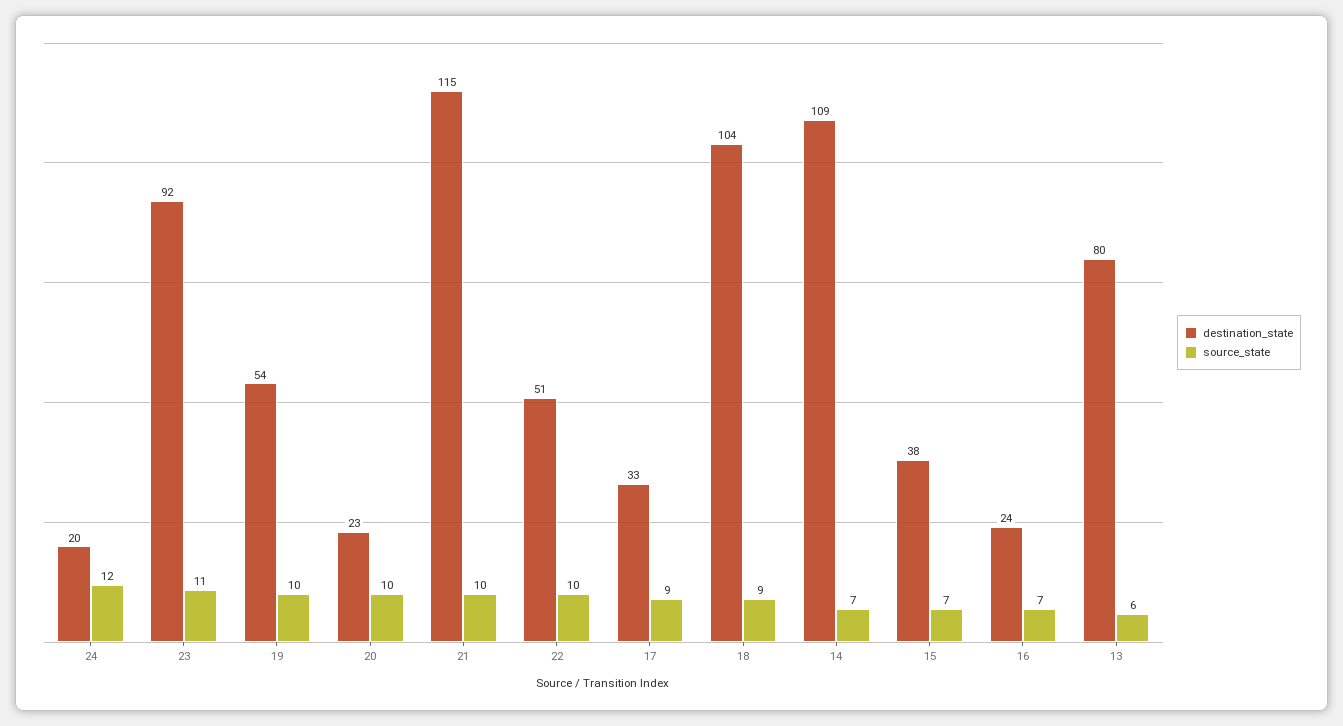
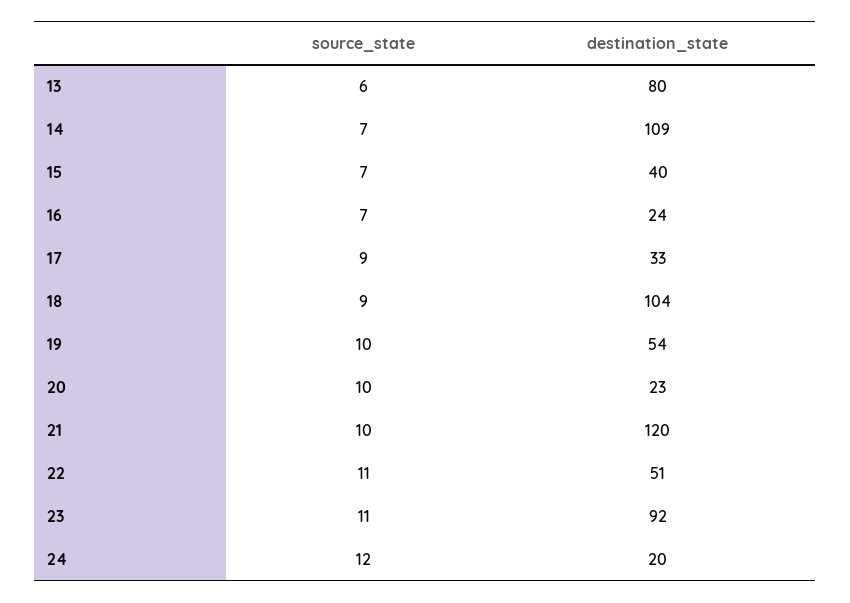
destination_state, 21: 115 -> 120
source_state, 22: 10 -> 11
destination_state, 15: 38 -> 40

